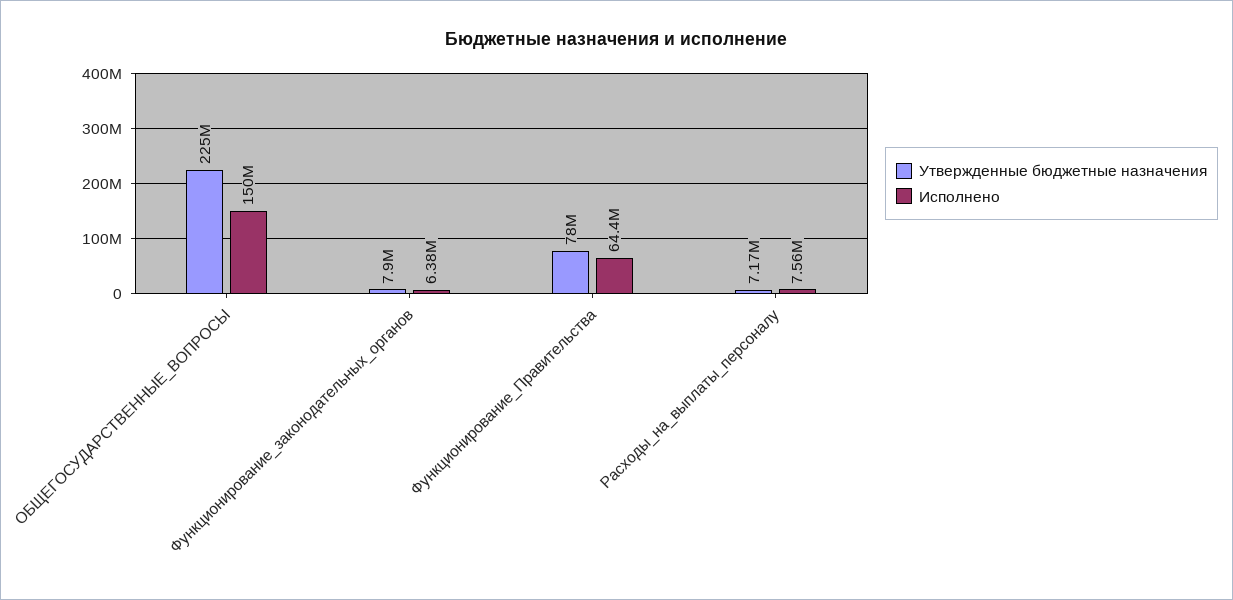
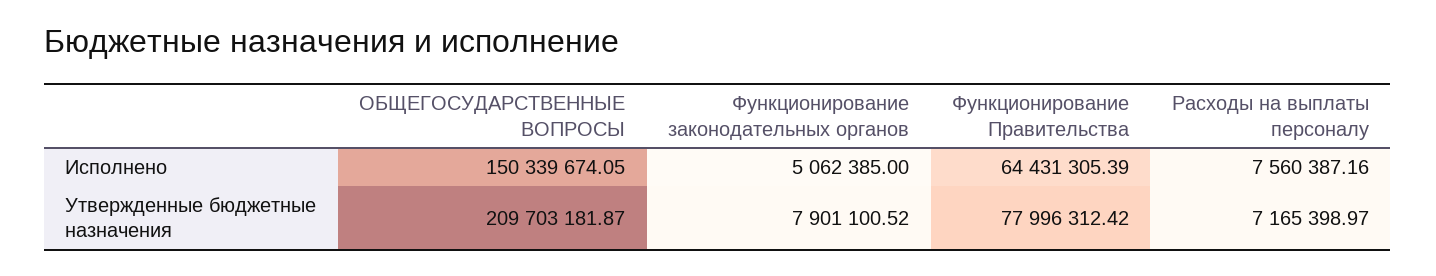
Утвержденные бюджетные назначения, ОБЩЕГОСУДАРСТВЕННЫЕ_ВОПРОСЫ: 225000000 -> 209703181.87
Исполнено, Функционирование_законодательных_органов: 6380000 -> 5062385

